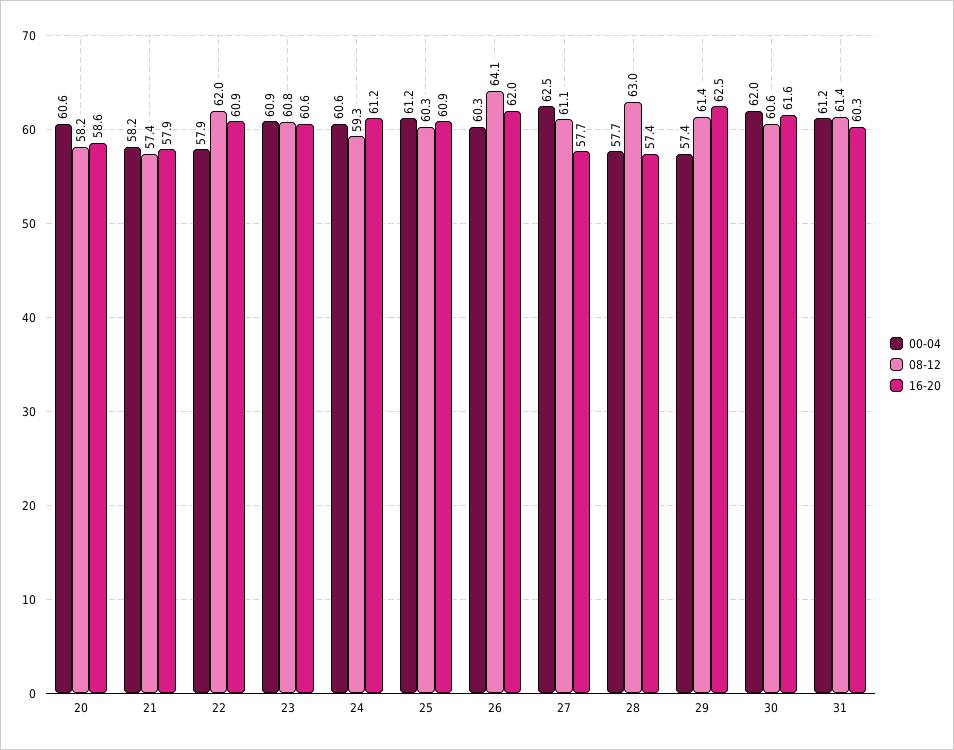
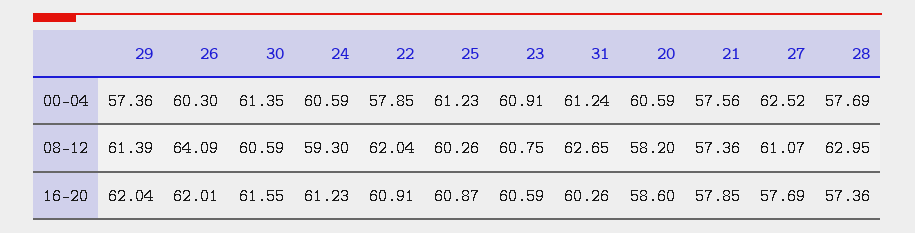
00-04, 21: 58.2 -> 57.56
16-20, 29: 62.5 -> 62.04
00-04, 30: 62 -> 61.35
08-12, 31: 61.4 -> 62.65

